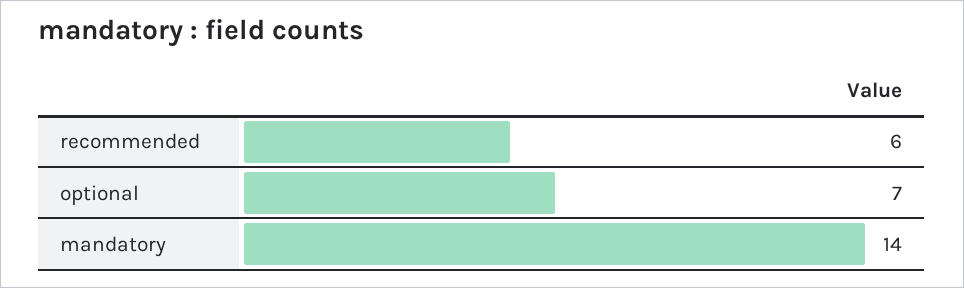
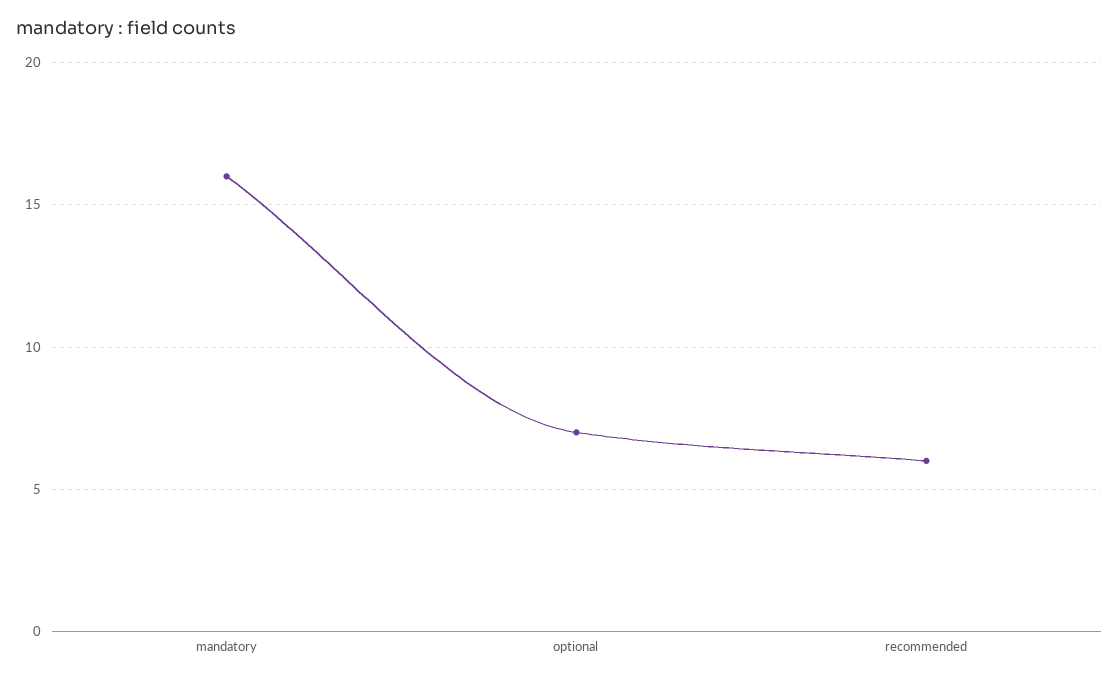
mandatory: 14 -> 16

